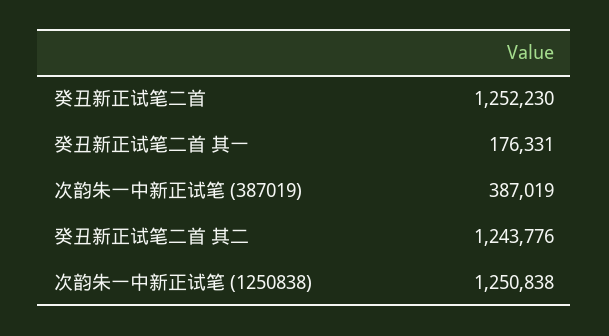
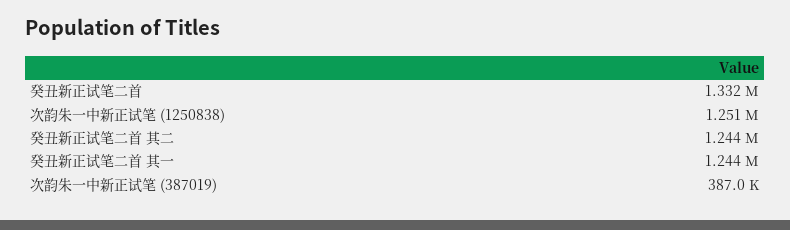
癸丑新正试笔二首: 1252230 -> 1332000
癸丑新正试笔二首 其一: 176331 -> 1244000

